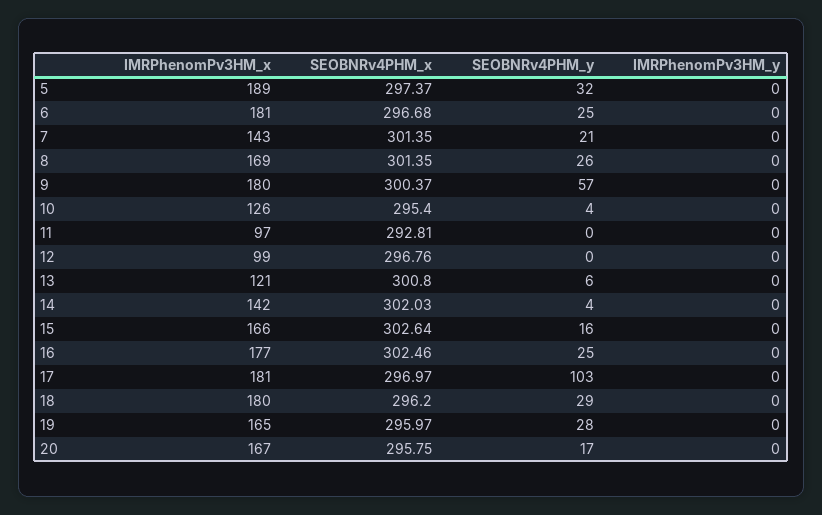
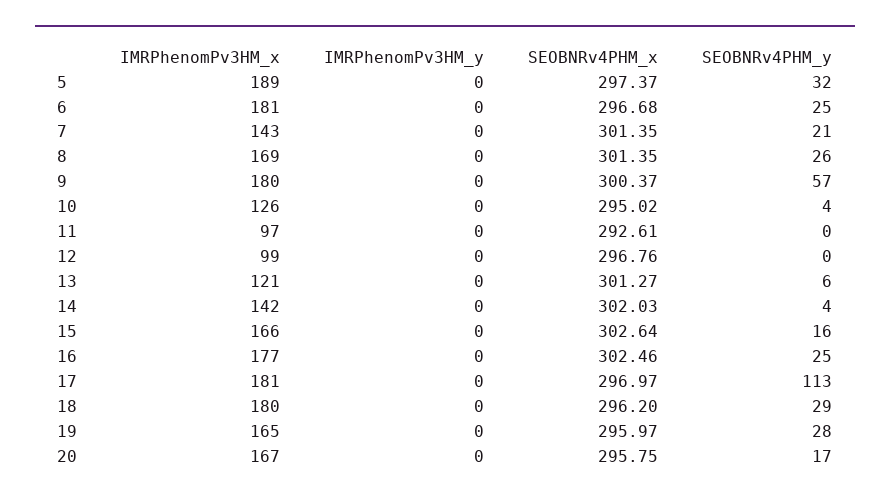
SEOBNRv4PHM_x, 10: 295.4 -> 295.02
SEOBNRv4PHM_x, 11: 292.81 -> 292.61
SEOBNRv4PHM_x, 13: 300.8 -> 301.27
SEOBNRv4PHM_y, 17: 103 -> 113

